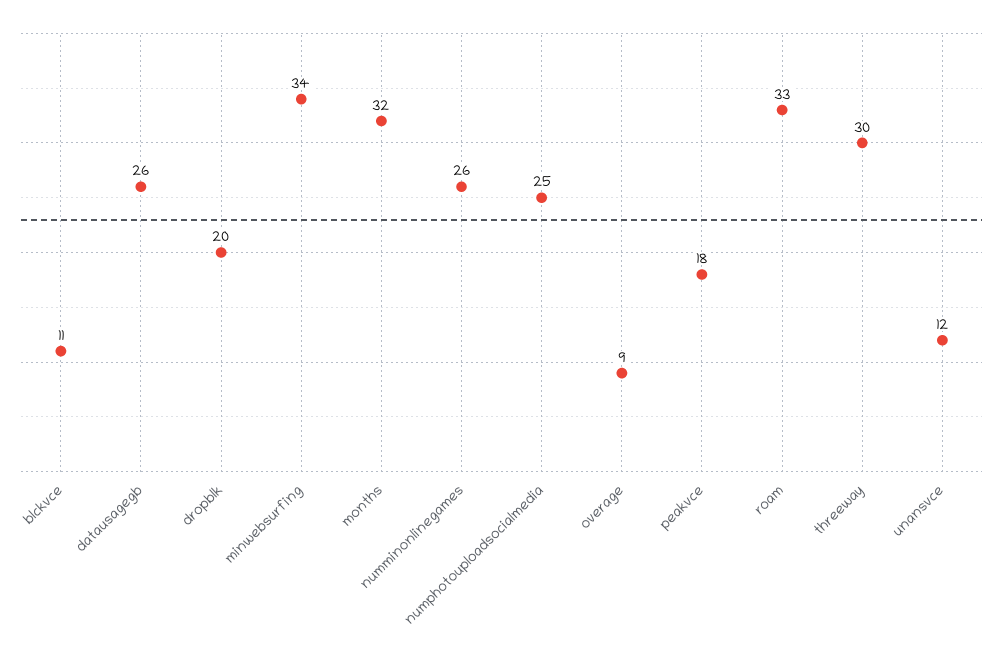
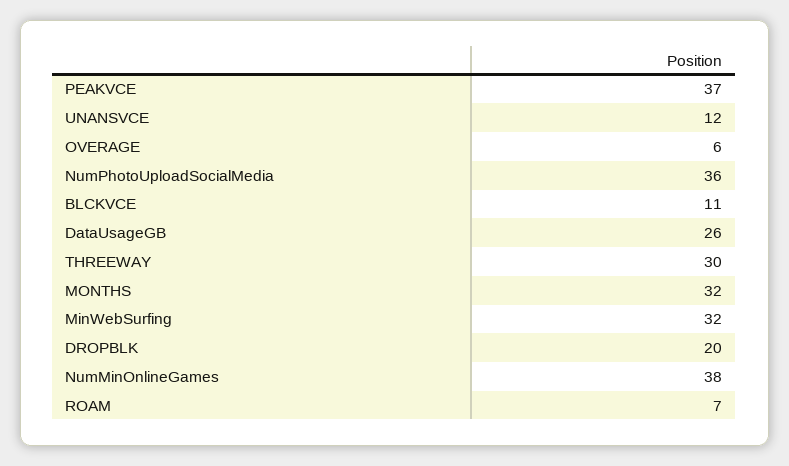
minwebsurfing: 34 -> 32
numminonlinegames: 26 -> 38
numphotouploadsocialmedia: 25 -> 36
overage: 9 -> 6
peakvce: 18 -> 37
roam: 33 -> 7

